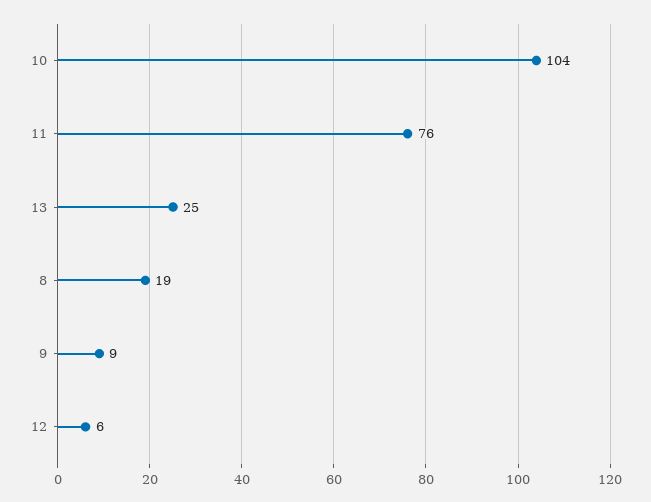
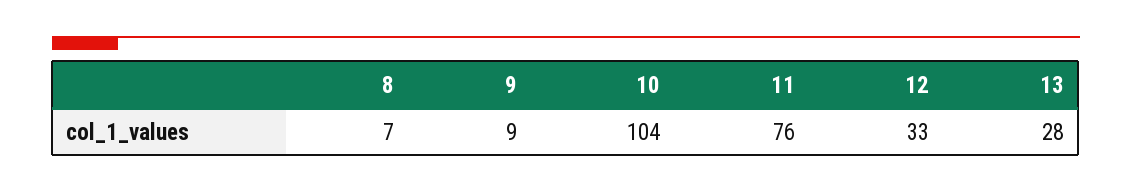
13: 25 -> 28
8: 19 -> 7
12: 6 -> 33

